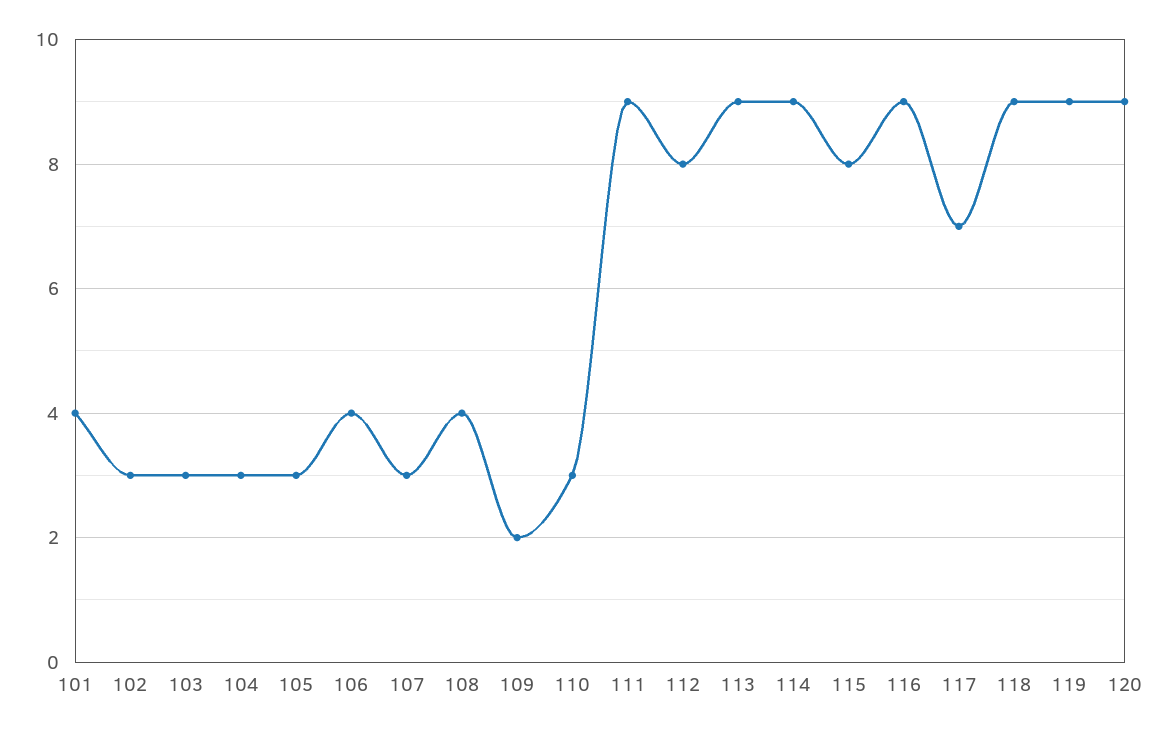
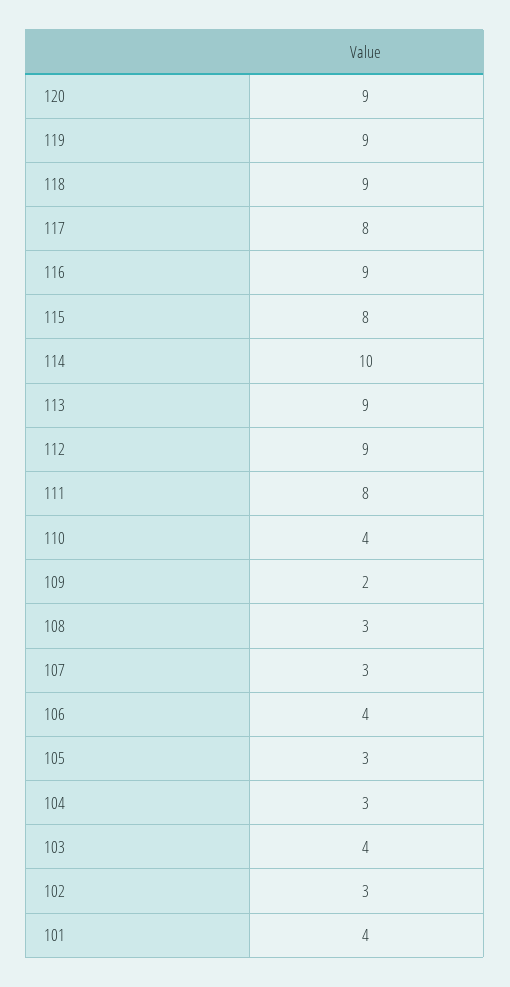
103: 3 -> 4
108: 4 -> 3
110: 3 -> 4
111: 9 -> 8
112: 8 -> 9
114: 9 -> 10
117: 7 -> 8

